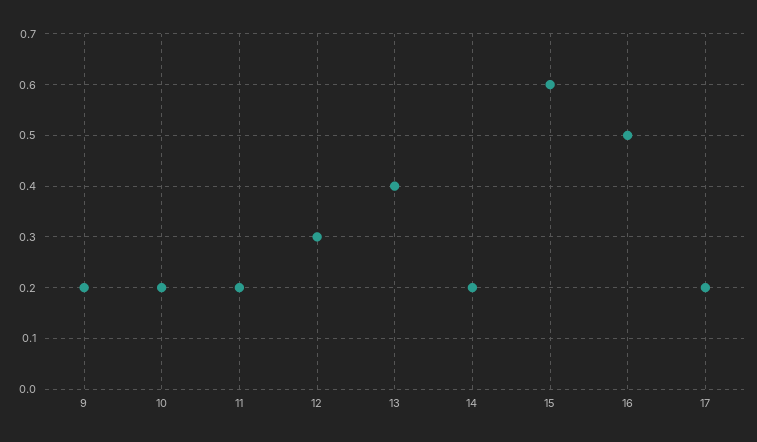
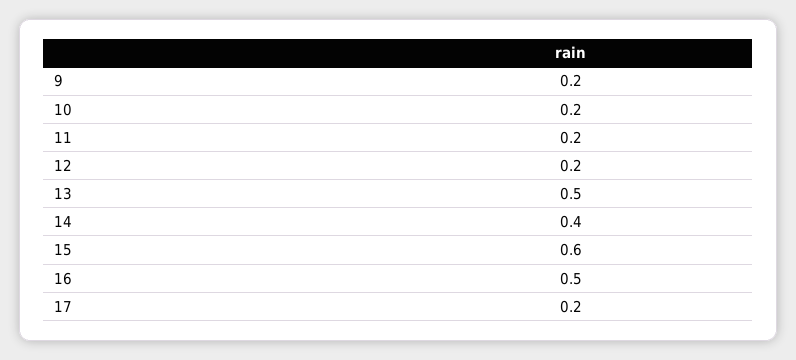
12: 0.3 -> 0.2
13: 0.4 -> 0.5
14: 0.2 -> 0.4

